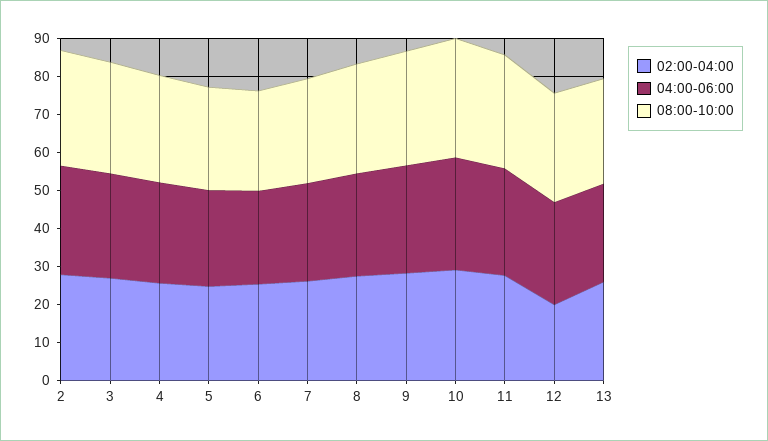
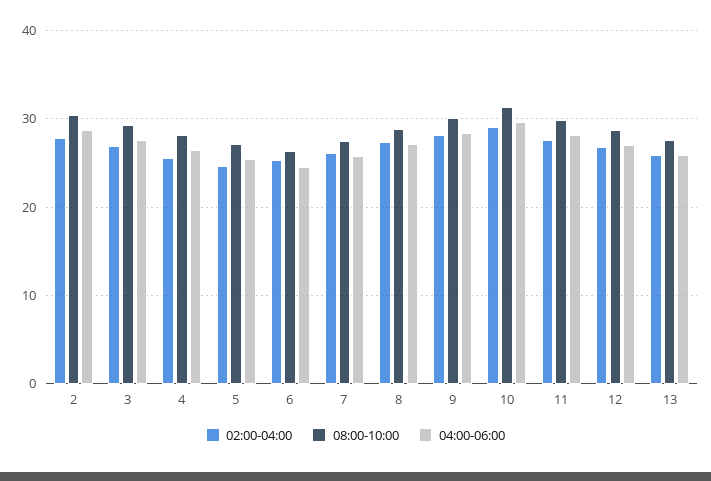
02:00-04:00, 12: 20 -> 27

